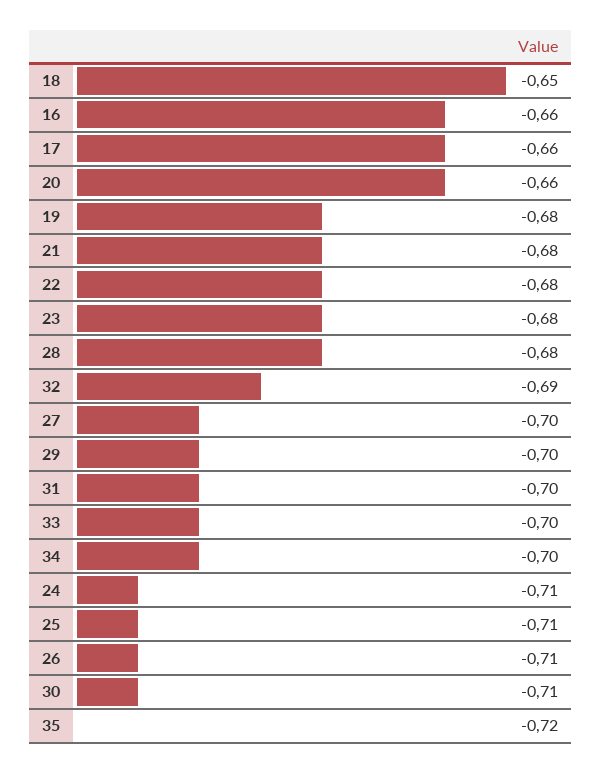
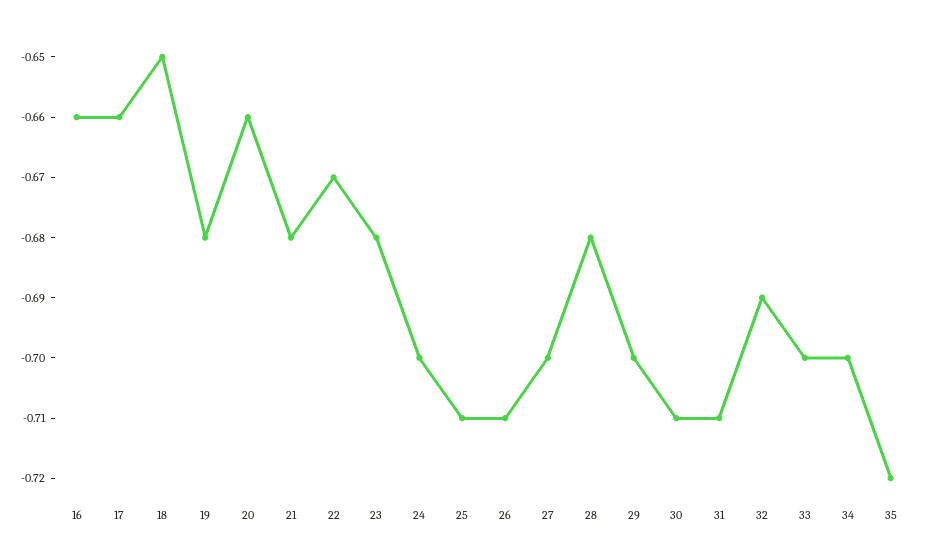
22: -0.68 -> -0.67
31: -0.7 -> -0.71
24: -0.71 -> -0.7

